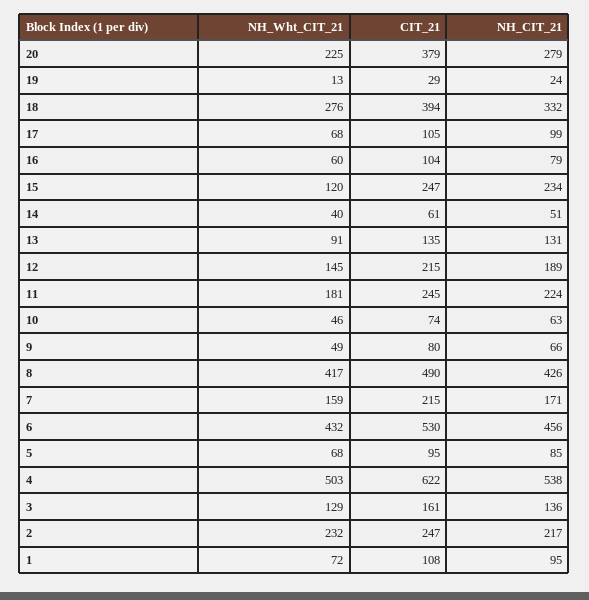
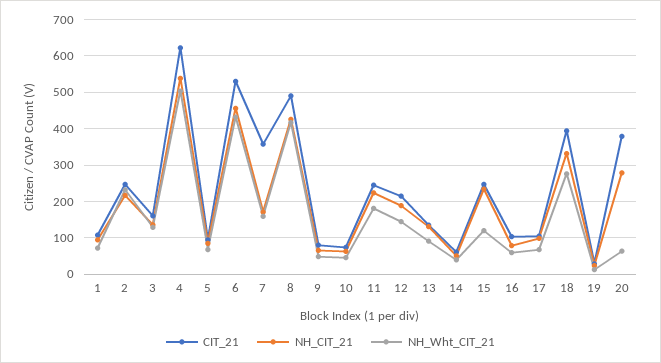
NH_Wht_CIT_21, 20: 225 -> 60
CIT_21, 7: 215 -> 360

